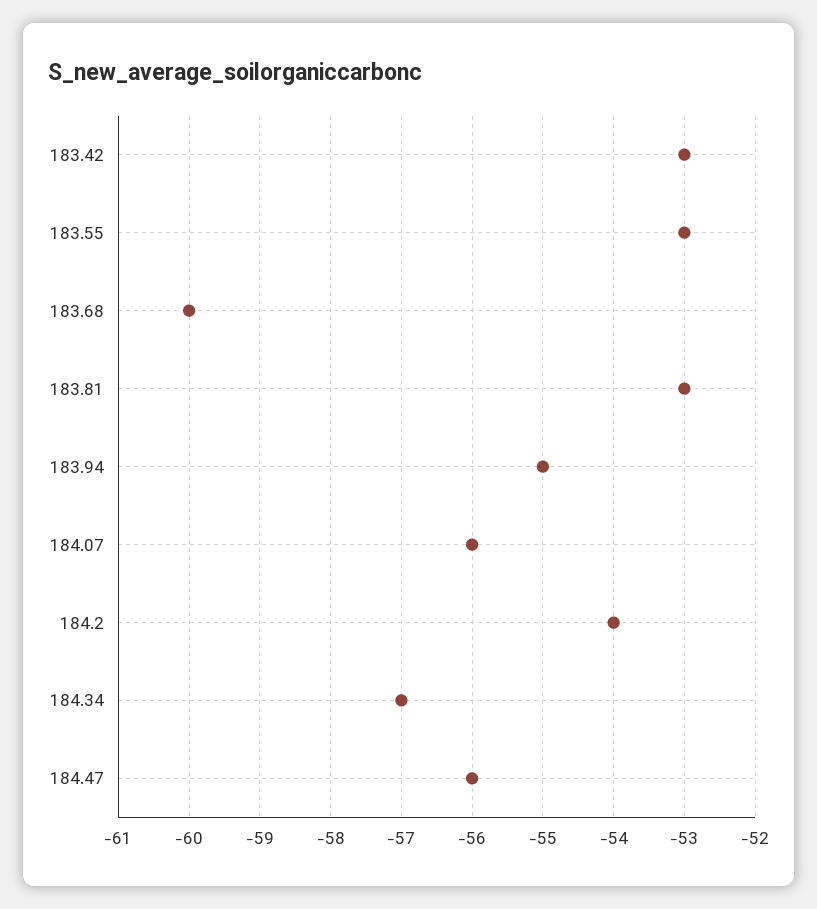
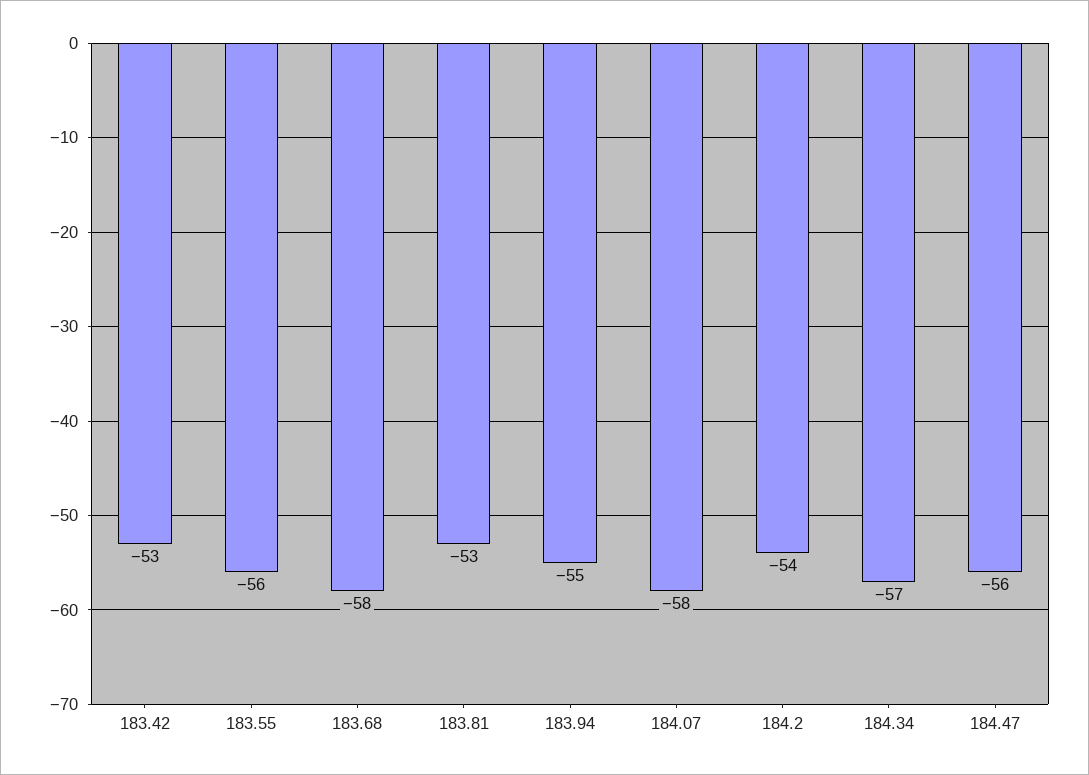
183.55: -53 -> -56
183.68: -60 -> -58
184.07: -56 -> -58

